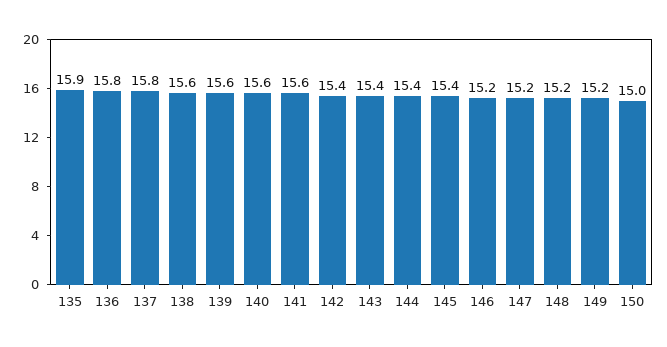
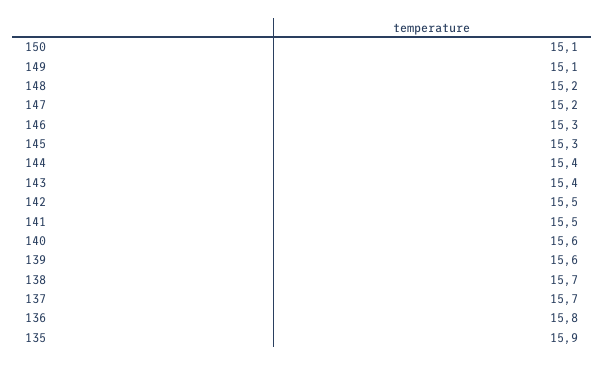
137: 15.8 -> 15.7
138: 15.6 -> 15.7
141: 15.6 -> 15.5
142: 15.4 -> 15.5
145: 15.4 -> 15.3
146: 15.2 -> 15.3
149: 15.2 -> 15.1
150: 15 -> 15.1

